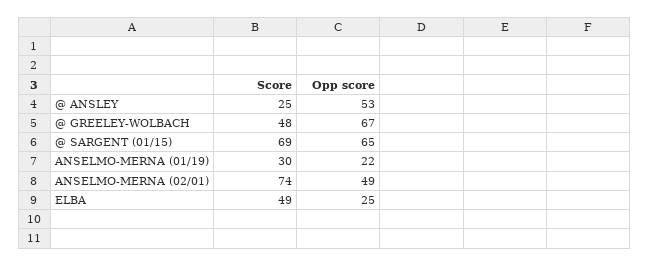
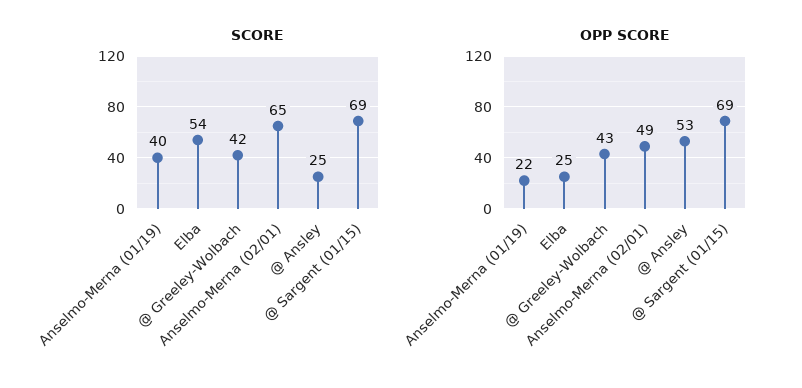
Score, @ GREELEY-WOLBACH: 48 -> 42
Opp score, @ GREELEY-WOLBACH: 67 -> 43
Opp score, @ SARGENT (01/15): 65 -> 69
Score, ANSELMO-MERNA (01/19): 30 -> 40
Score, ANSELMO-MERNA (02/01): 74 -> 65
Score, ELBA: 49 -> 54

